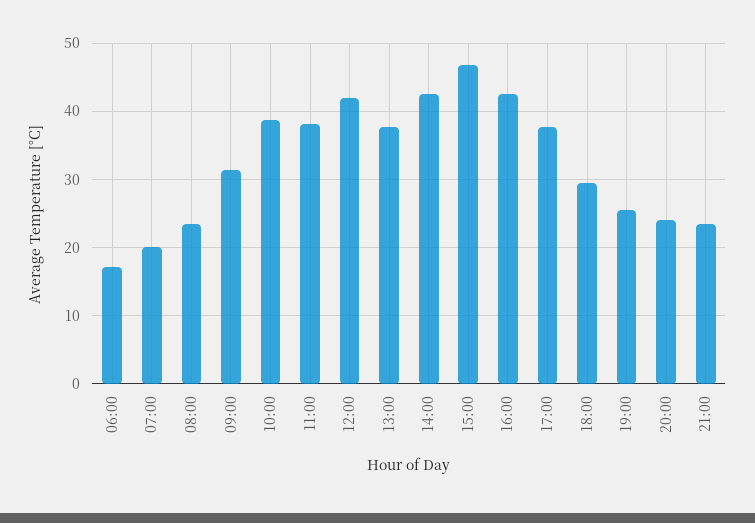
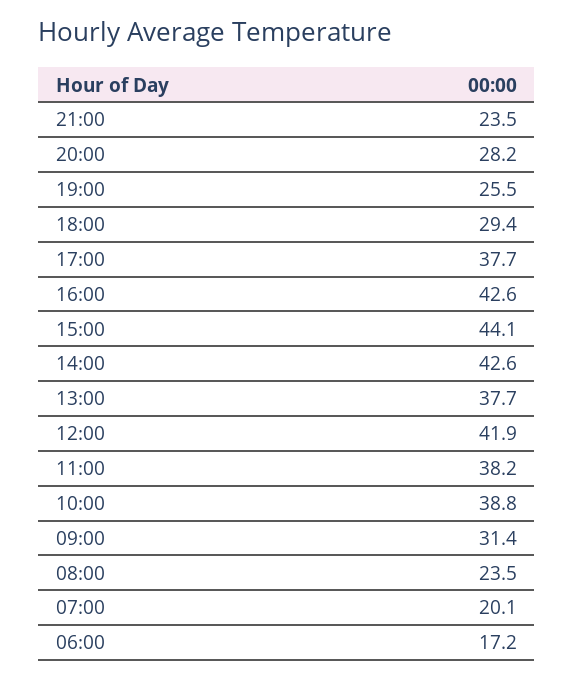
15:00: 47 -> 44.1
20:00: 24 -> 28.2

